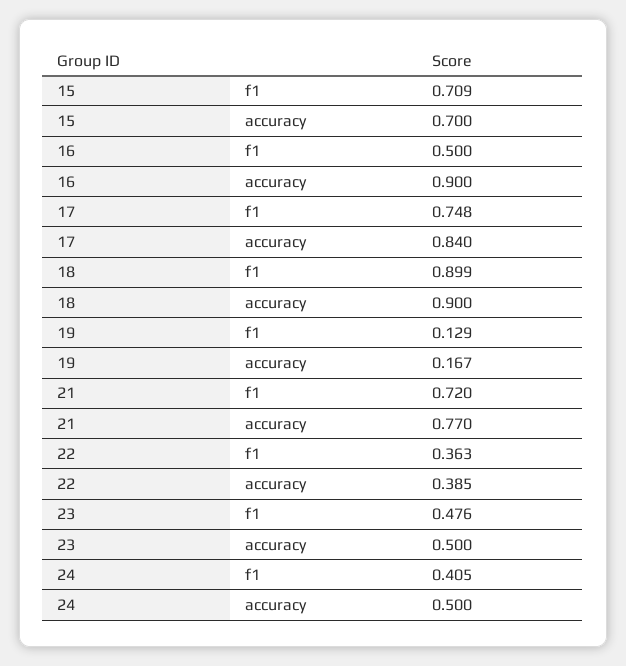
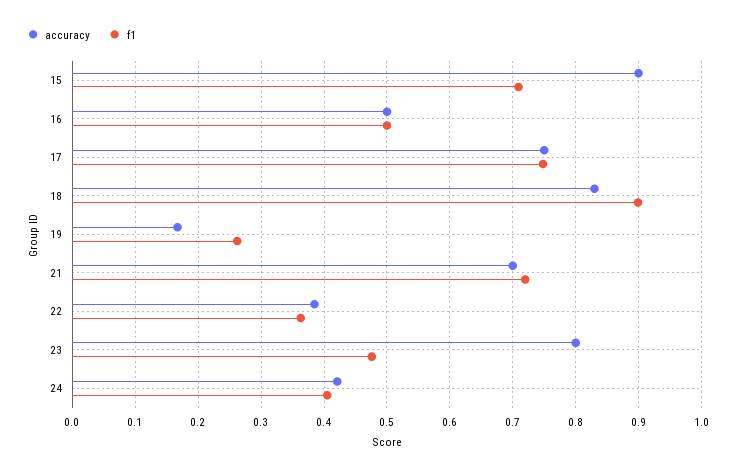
accuracy, 15: 0.7 -> 0.9
accuracy, 16: 0.9 -> 0.5
accuracy, 17: 0.84 -> 0.75
accuracy, 18: 0.9 -> 0.83
f1, 19: 0.129 -> 0.26
accuracy, 21: 0.77 -> 0.7
accuracy, 23: 0.5 -> 0.8
accuracy, 24: 0.5 -> 0.42

